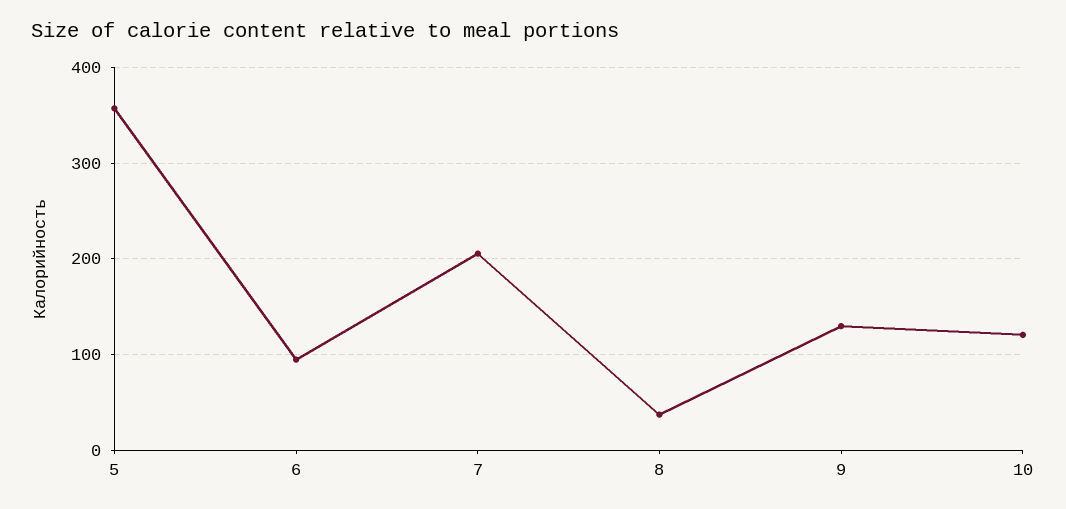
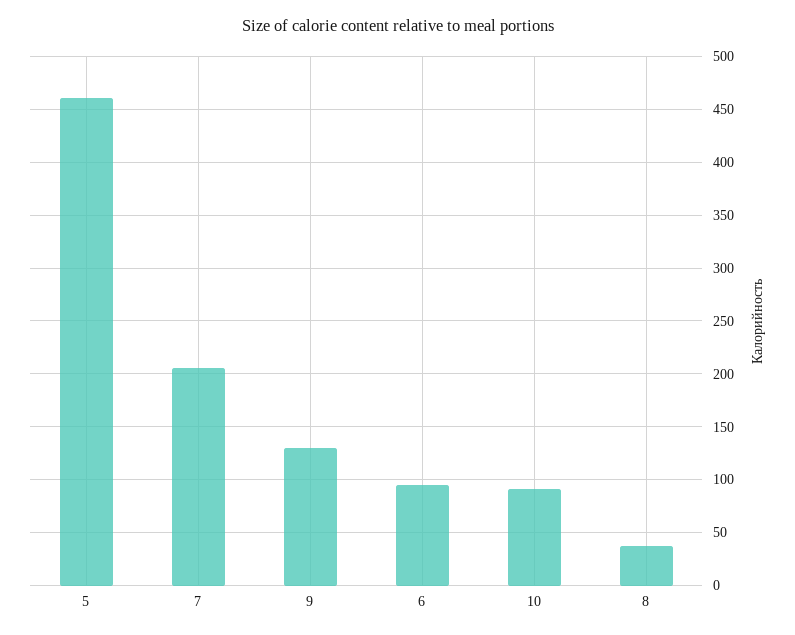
5: 360 -> 460
10: 120 -> 90

